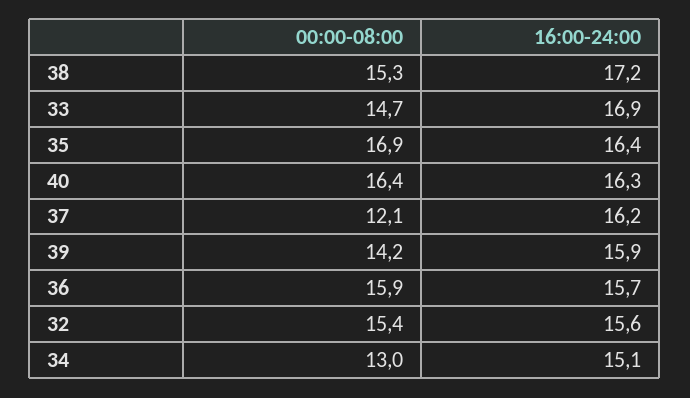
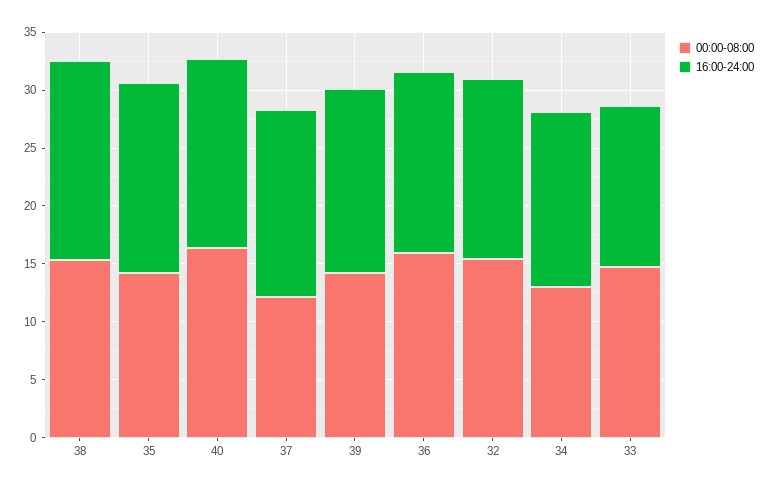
16:00-24:00, 33: 16.9 -> 14
00:00-08:00, 35: 16.9 -> 14

